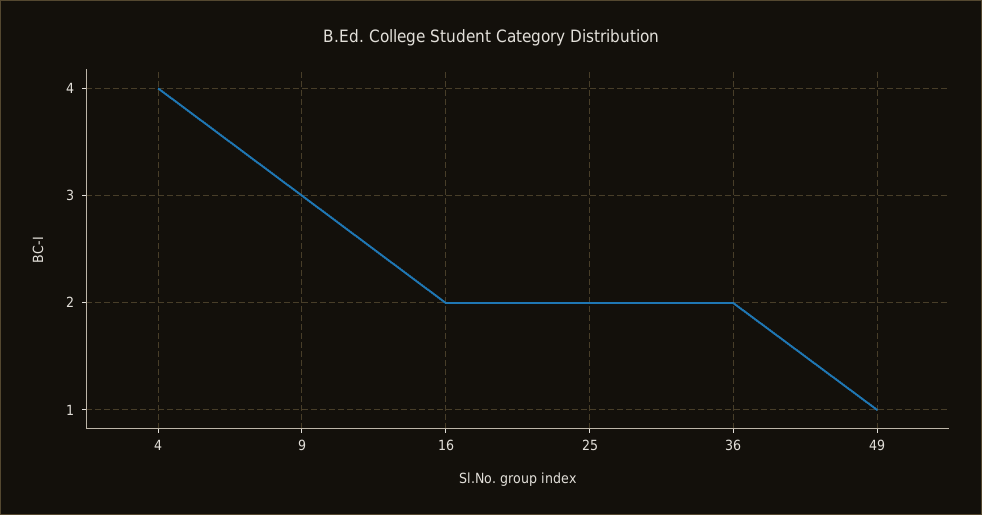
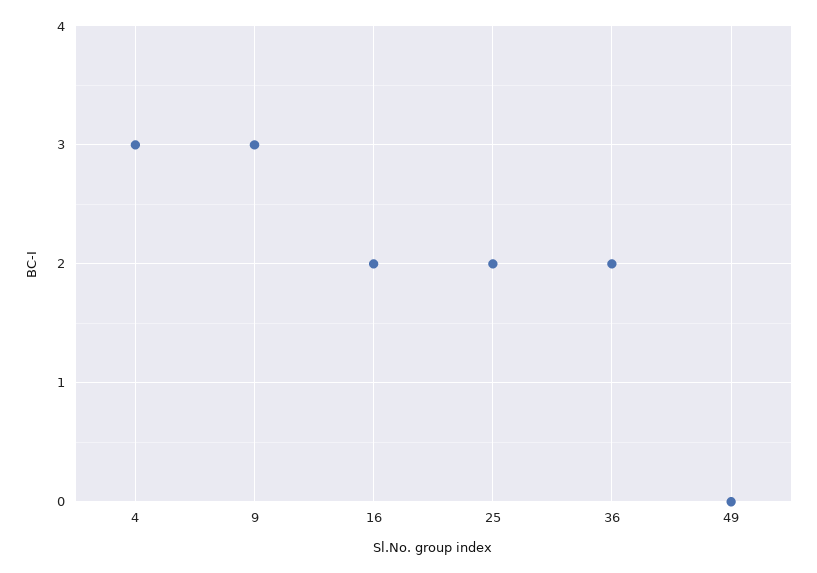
4: 4 -> 3
49: 1 -> 0

